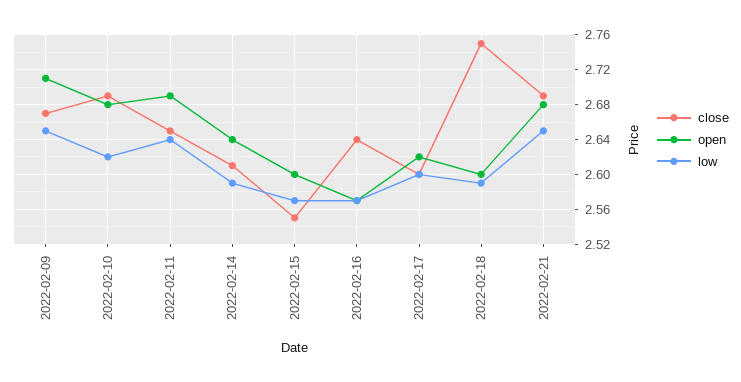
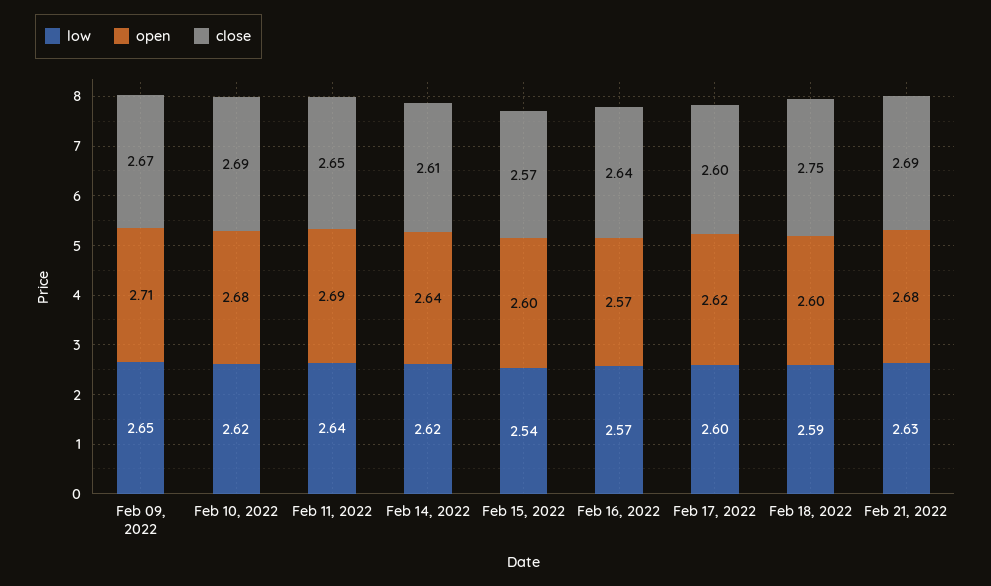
low, 2022-02-14: 2.59 -> 2.62
close, 2022-02-15: 2.55 -> 2.57
low, 2022-02-15: 2.57 -> 2.54
low, 2022-02-21: 2.65 -> 2.63

